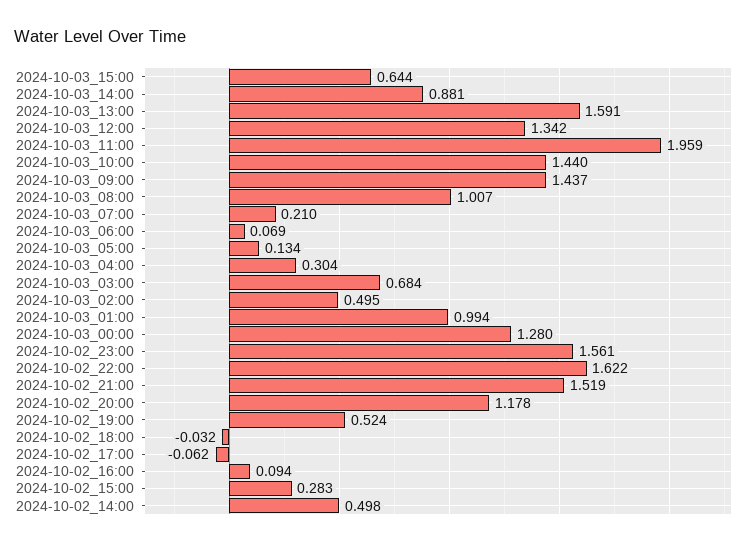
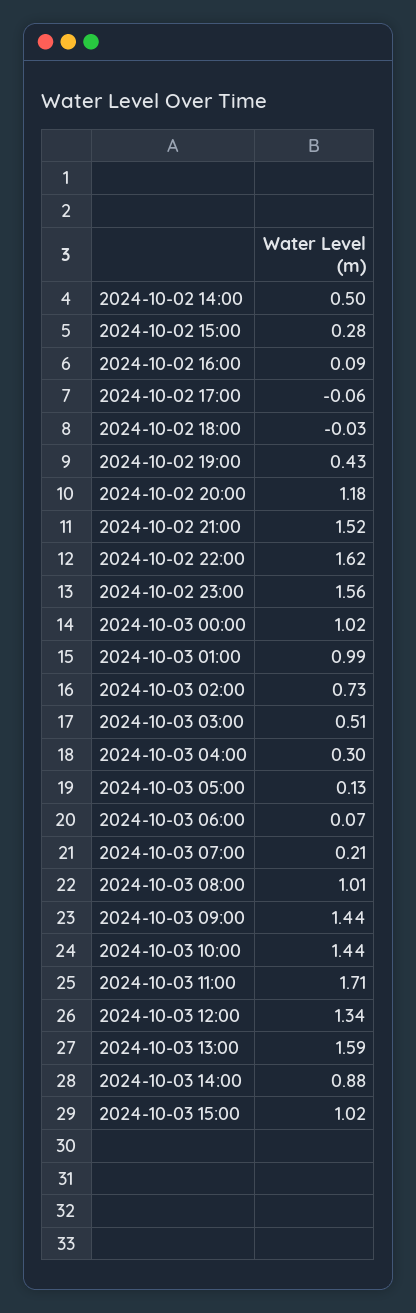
2024-10-03_15:00: 0.644 -> 1.02
2024-10-03_11:00: 1.959 -> 1.71
2024-10-03_03:00: 0.684 -> 0.51
2024-10-03_02:00: 0.495 -> 0.73
2024-10-03_00:00: 1.28 -> 1.02
2024-10-02_19:00: 0.524 -> 0.43

